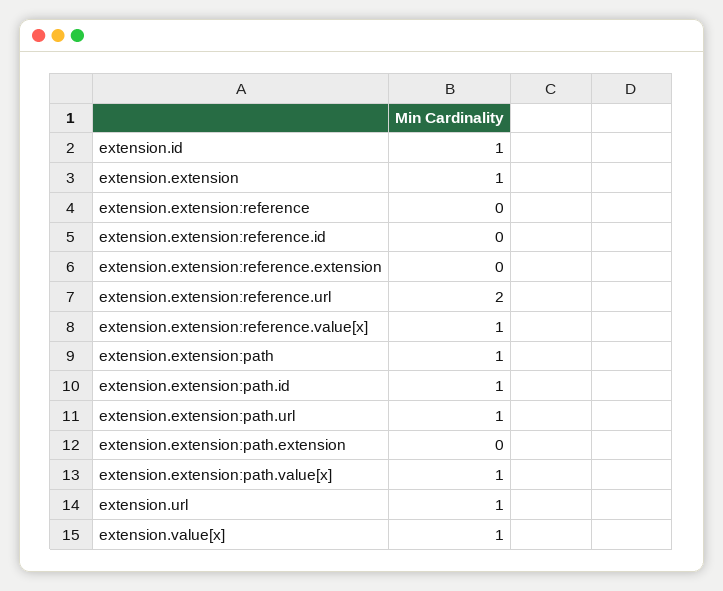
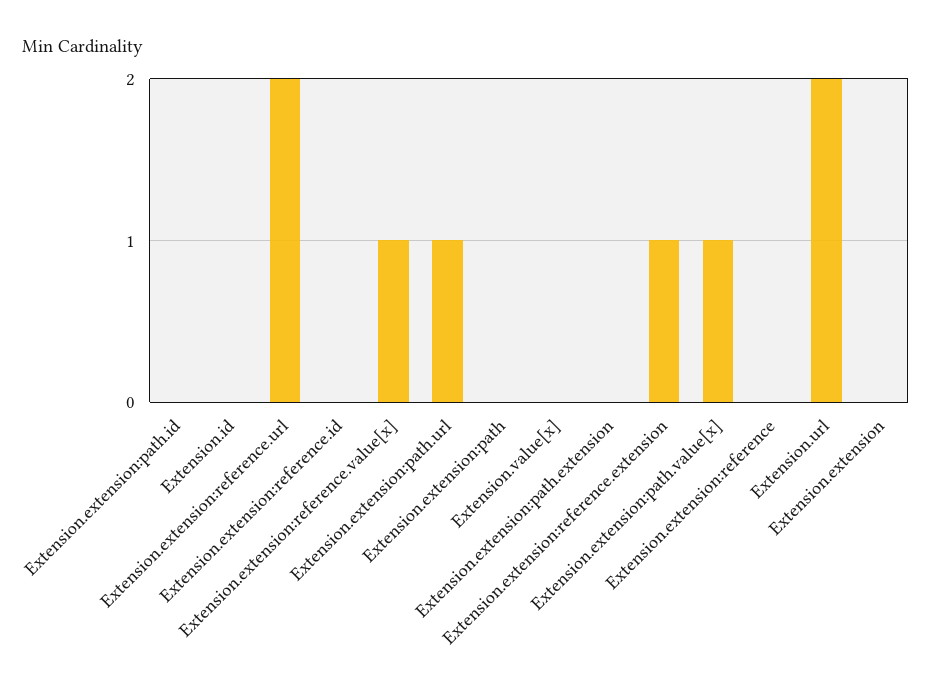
extension.id: 1 -> 0
extension.extension: 1 -> 0
extension.extension:reference.extension: 0 -> 1
extension.extension:path: 1 -> 0
extension.extension:path.id: 1 -> 0
extension.url: 1 -> 2
extension.value[x]: 1 -> 0

